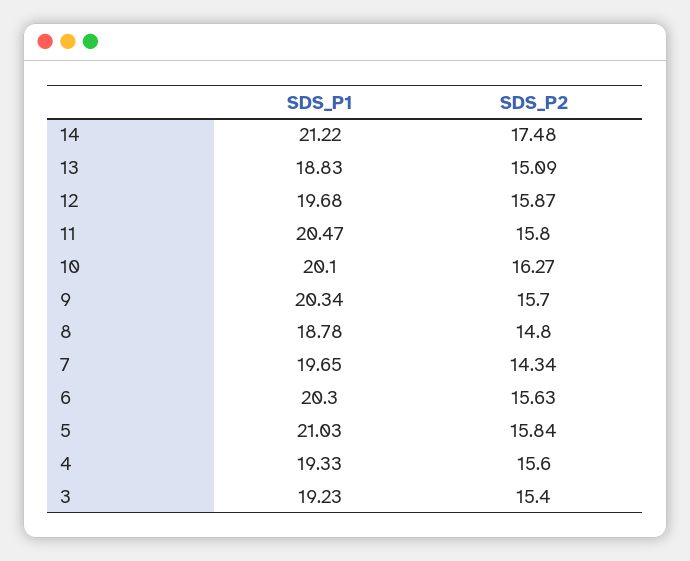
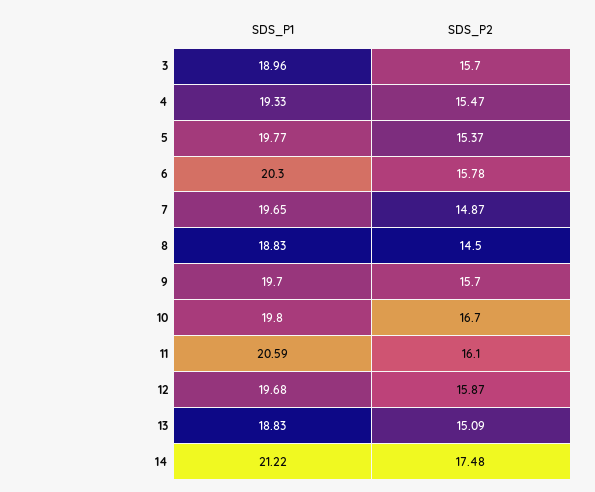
SDS_P1, 11: 20.47 -> 20.59
SDS_P2, 11: 15.8 -> 16.1
SDS_P1, 10: 20.1 -> 19.8
SDS_P2, 10: 16.27 -> 16.7
SDS_P1, 9: 20.34 -> 19.7
SDS_P1, 8: 18.78 -> 18.83
SDS_P2, 8: 14.8 -> 14.5
SDS_P2, 7: 14.34 -> 14.87
SDS_P2, 6: 15.63 -> 15.78
SDS_P1, 5: 21.03 -> 19.77
SDS_P2, 5: 15.84 -> 15.37
SDS_P2, 4: 15.6 -> 15.47
SDS_P1, 3: 19.23 -> 18.96
SDS_P2, 3: 15.4 -> 15.7

